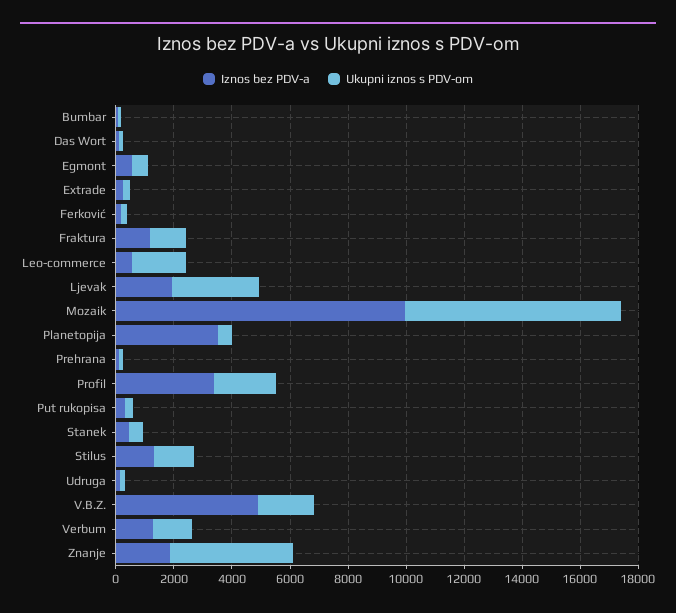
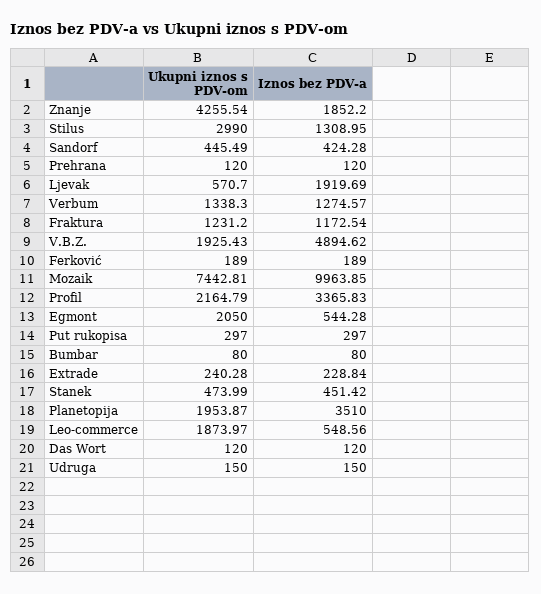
Ukupni iznos s PDV-om, Egmont: 500 -> 2050
Ukupni iznos s PDV-om, Ljevak: 3000 -> 570.7
Ukupni iznos s PDV-om, Planetopija: 500 -> 1953.87
Ukupni iznos s PDV-om, Stilus: 1500 -> 2990
Ukupni iznos s PDV-om, Sandorf: none -> 445.49
Iznos bez PDV-a, Sandorf: none -> 424.28

